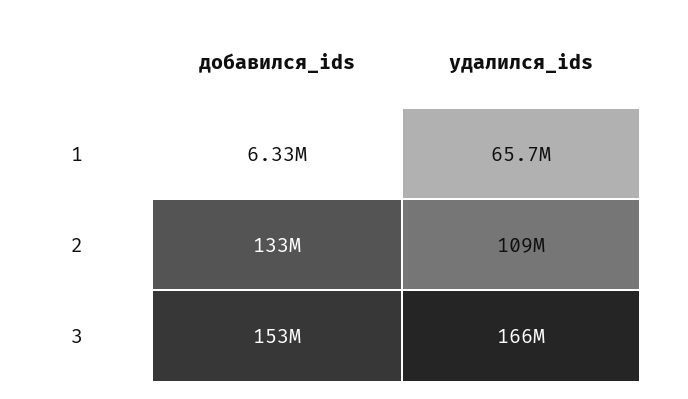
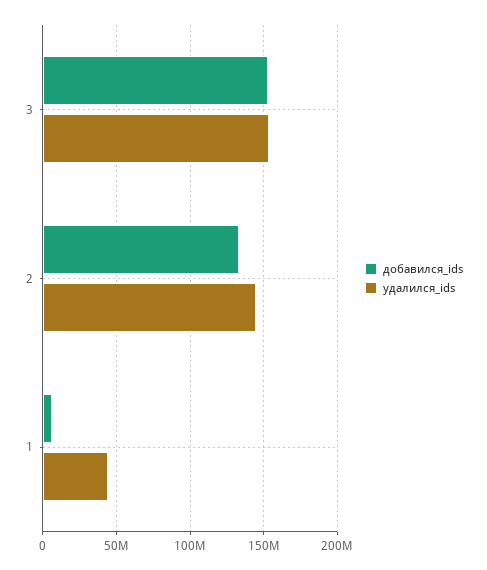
удалился_ids, 1: 65700000 -> 45000000
удалился_ids, 2: 109000000 -> 145000000
удалился_ids, 3: 166000000 -> 155000000

